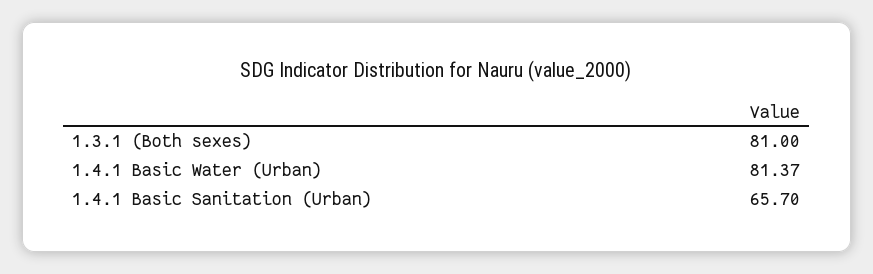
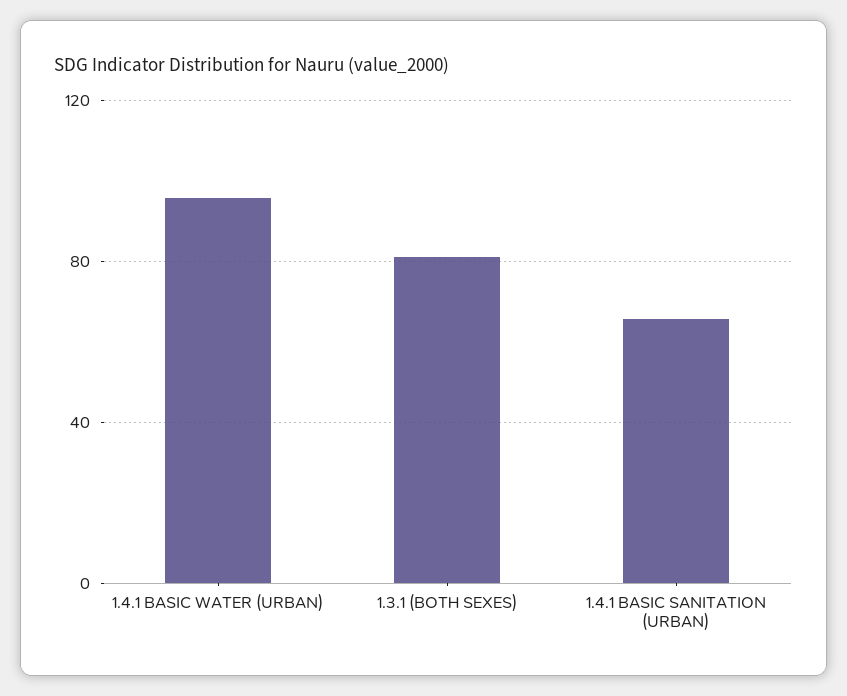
1.4.1 Basic Water (Urban): 81.37 -> 95

